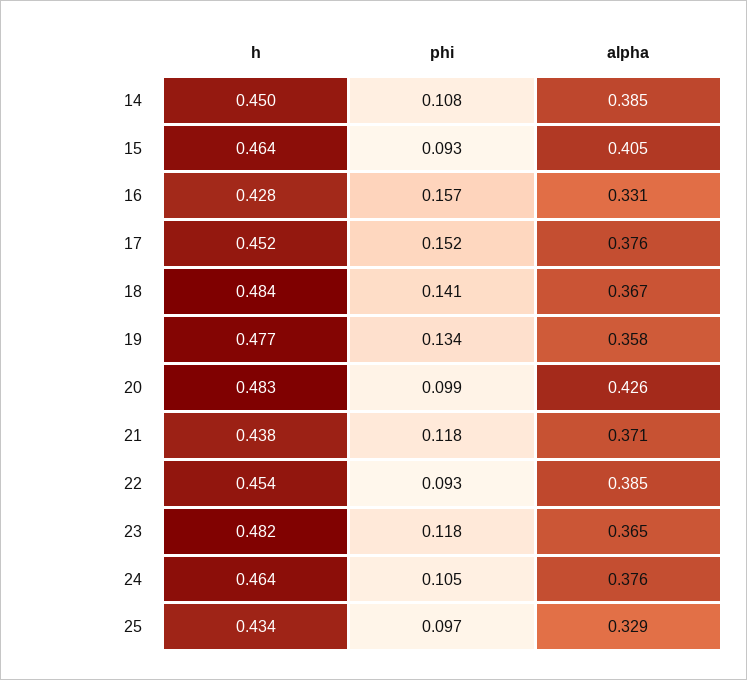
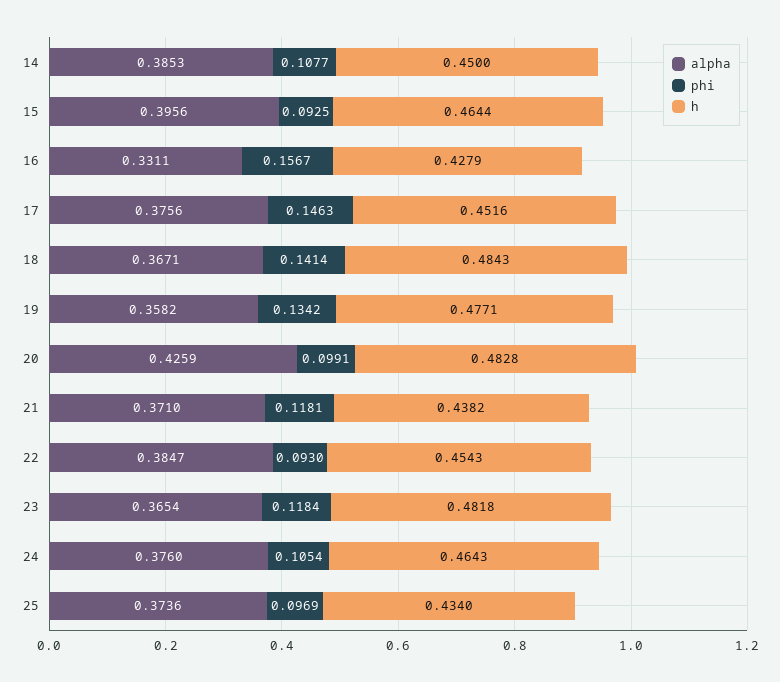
alpha, 15: 0.405 -> 0.3956
phi, 17: 0.152 -> 0.1463
alpha, 25: 0.329 -> 0.3736

